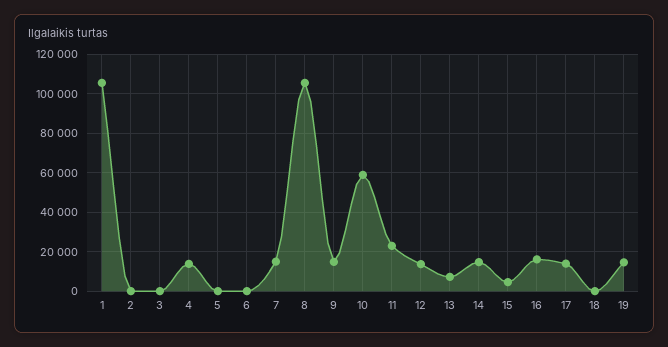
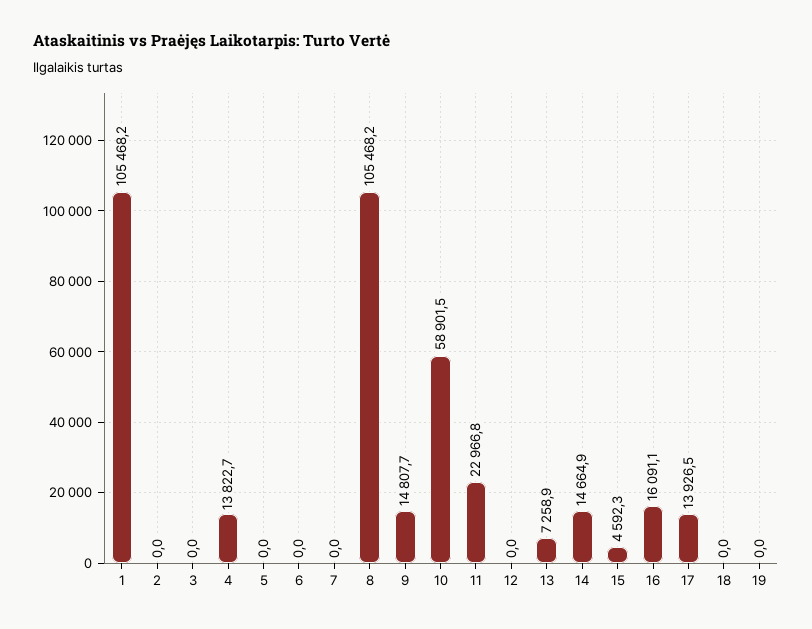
7: 15000 -> 0
12: 15000 -> 0
19: 15000 -> 0

